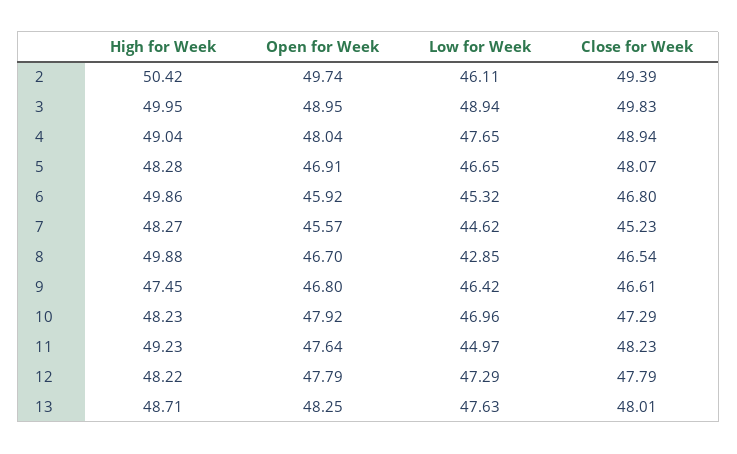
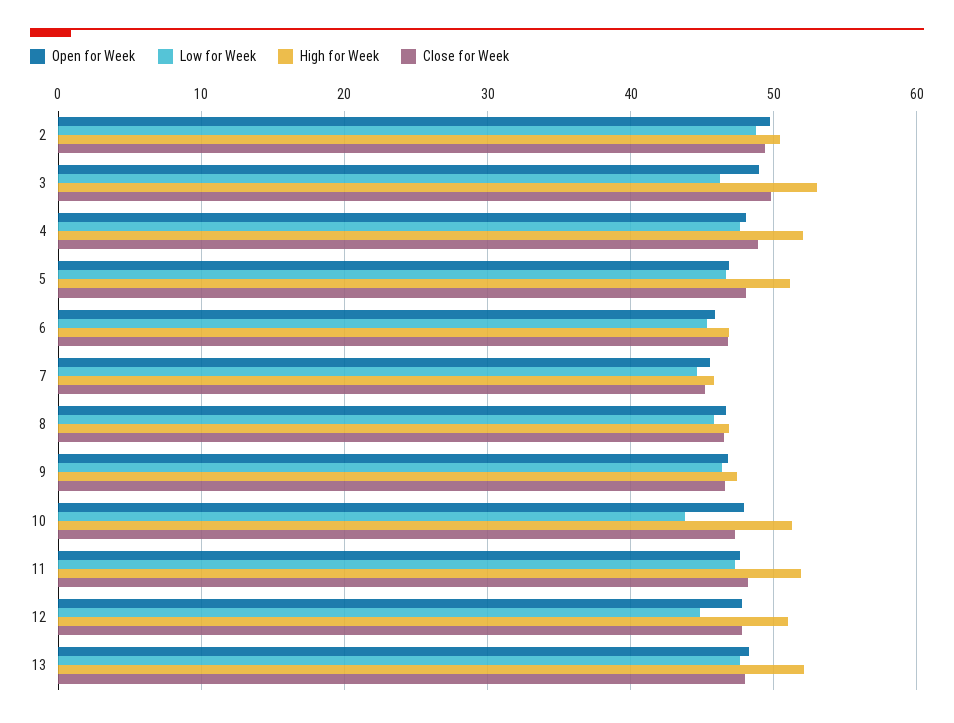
Low for Week, 2: 46.11 -> 49
High for Week, 3: 49.95 -> 53
Low for Week, 3: 48.94 -> 46
High for Week, 4: 49.04 -> 52
High for Week, 5: 48.28 -> 51
High for Week, 6: 49.86 -> 47
High for Week, 7: 48.27 -> 46
High for Week, 8: 49.88 -> 47
Low for Week, 8: 42.85 -> 46
High for Week, 10: 48.23 -> 51
Low for Week, 10: 46.96 -> 44
High for Week, 11: 49.23 -> 52
Low for Week, 11: 44.97 -> 47
High for Week, 12: 48.22 -> 51
Low for Week, 12: 47.29 -> 45
High for Week, 13: 48.71 -> 52

